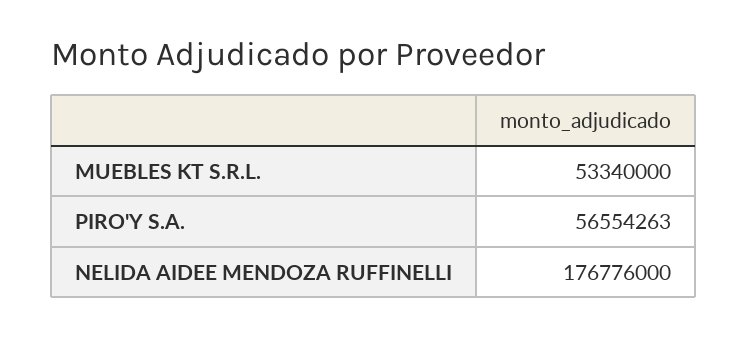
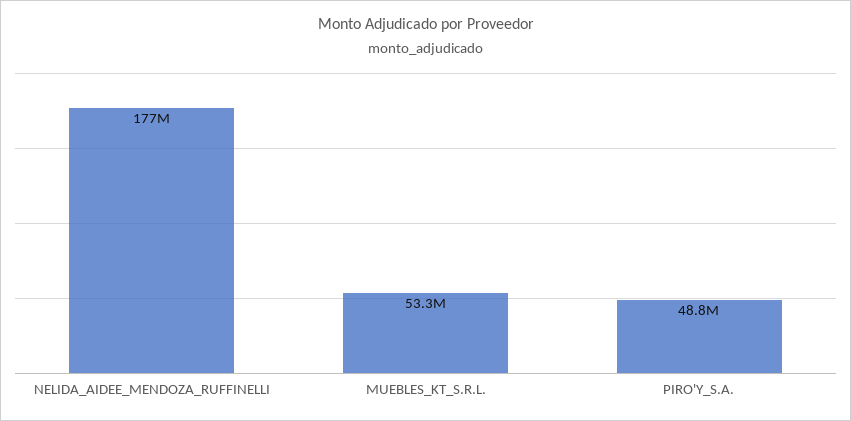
PIRO'Y S.A.: 56554263 -> 48800000

